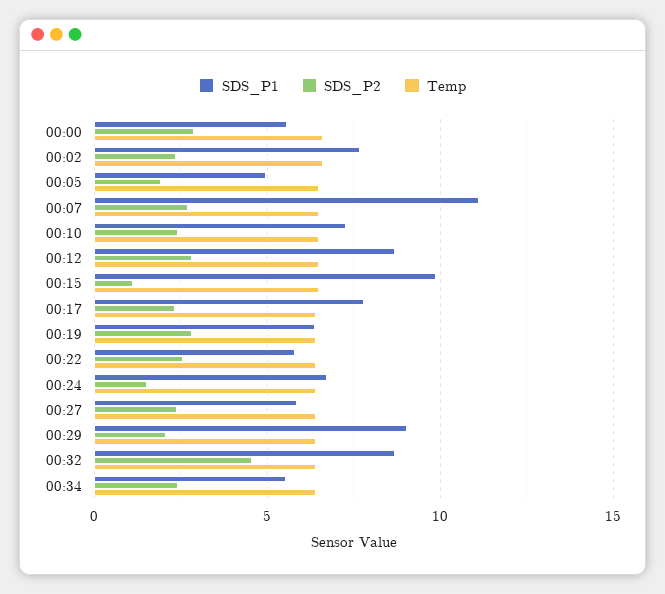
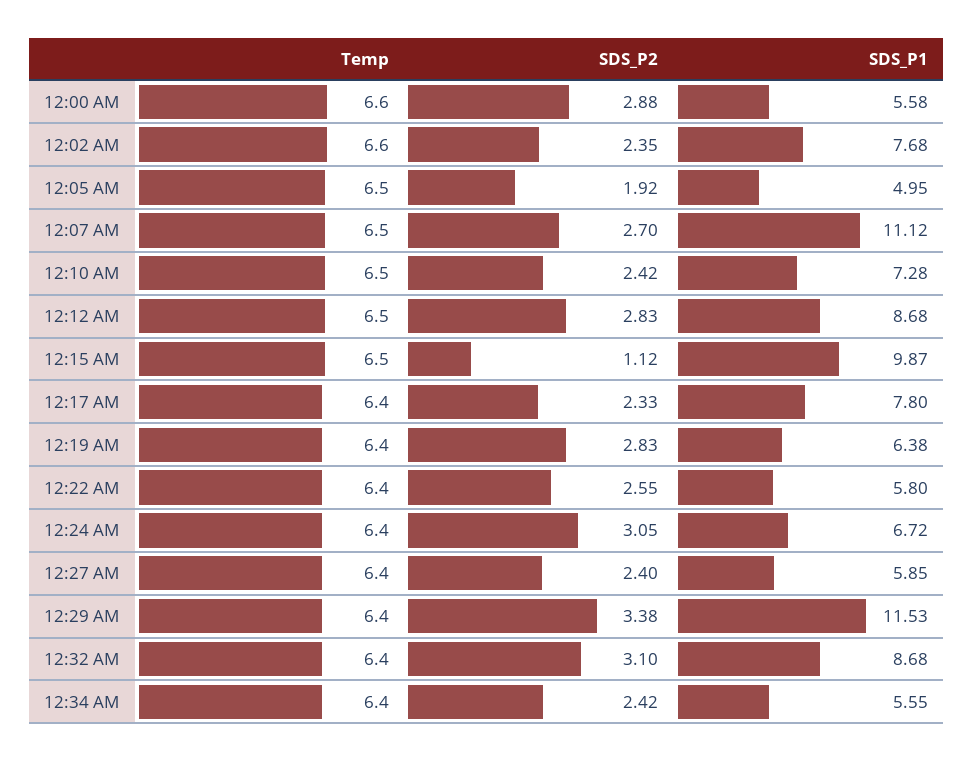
SDS_P2, 00:24: 1.5 -> 3.05
SDS_P1, 00:29: 9 -> 11.53
SDS_P2, 00:29: 2 -> 3.38
SDS_P2, 00:32: 4.5 -> 3.1

